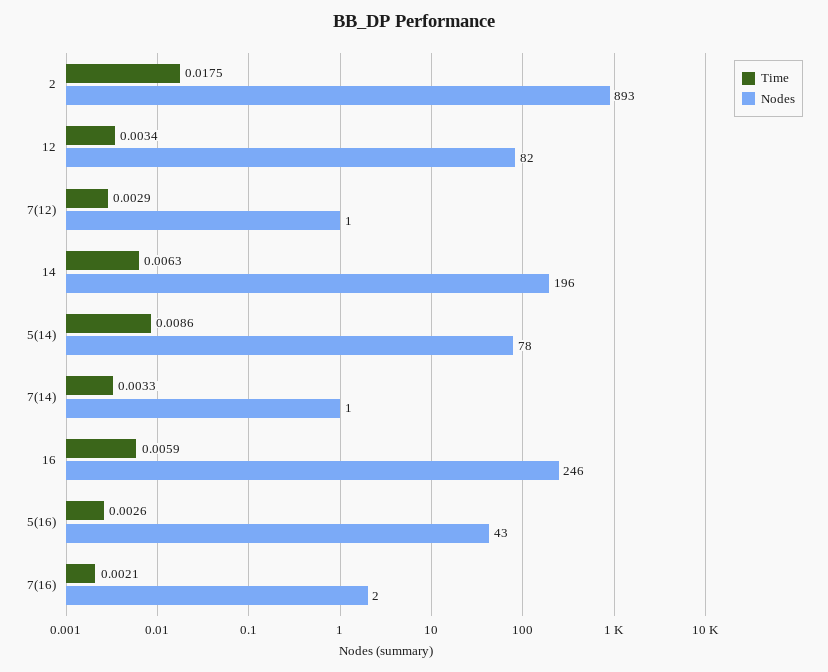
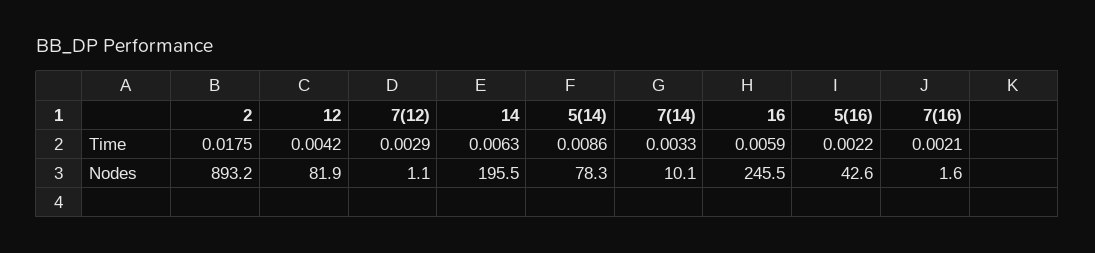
Time, 12: 0.0034 -> 0.0042
Nodes, 7(14): 1 -> 10.1
Time, 5(16): 0.0026 -> 0.0022

